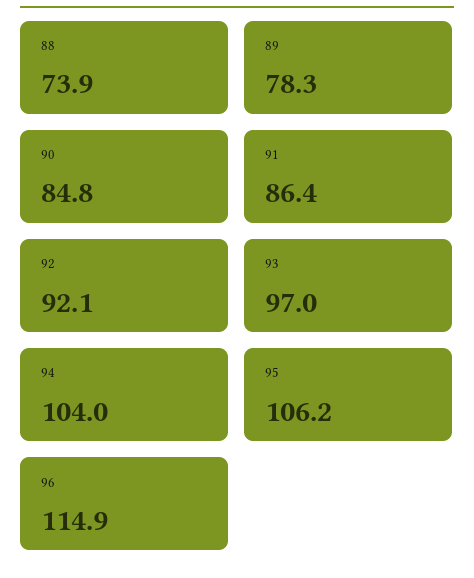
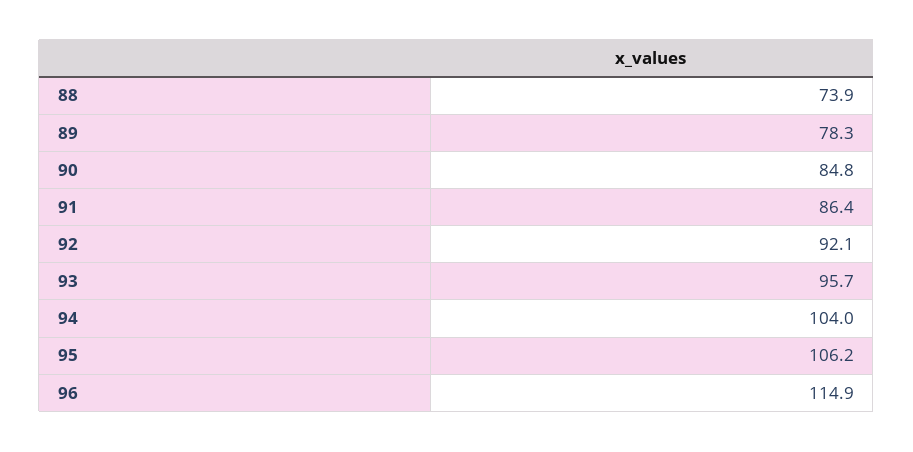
93: 97 -> 95.7

